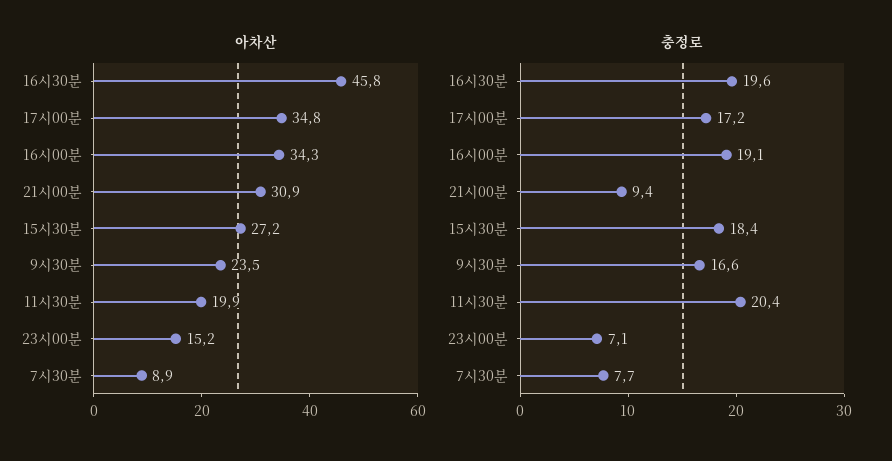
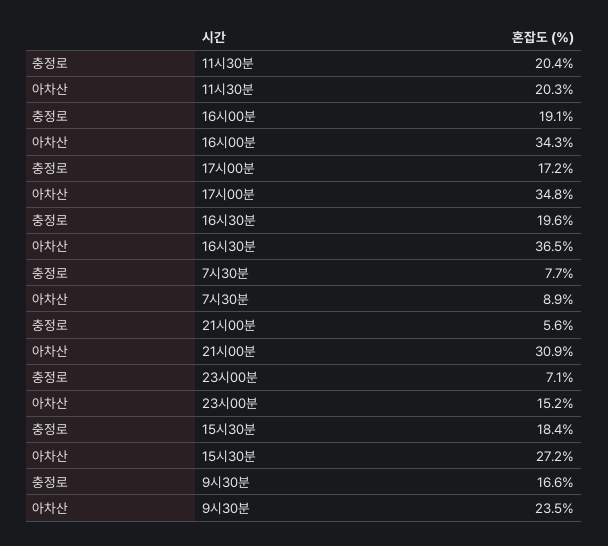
아차산, 16시30분: 45.8 -> 36.5
아차산, 11시30분: 19.9 -> 20.3
충정로, 21시00분: 9.4 -> 5.6

